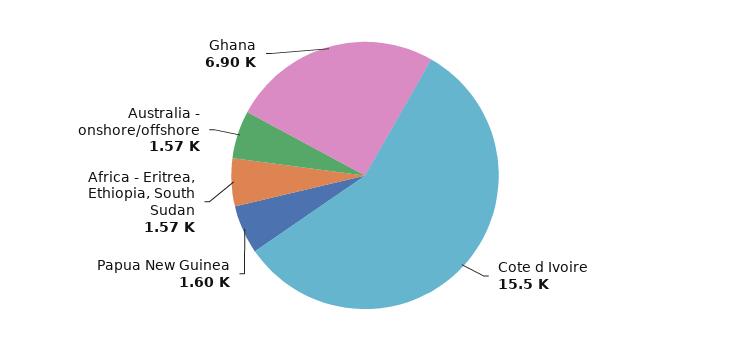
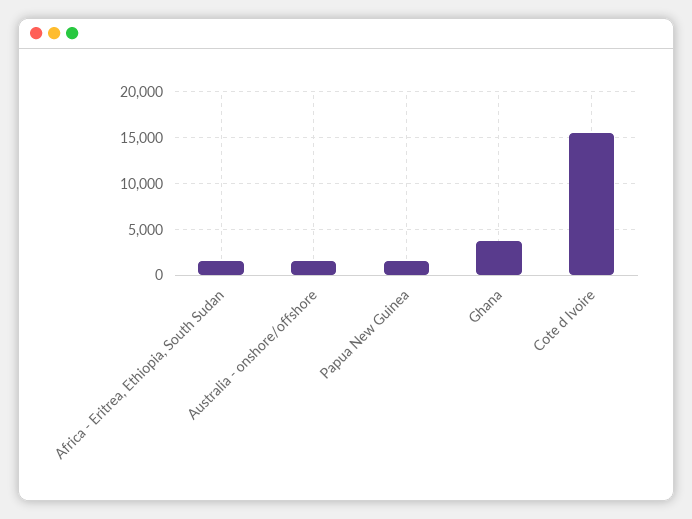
Ghana: 6900 -> 4000

